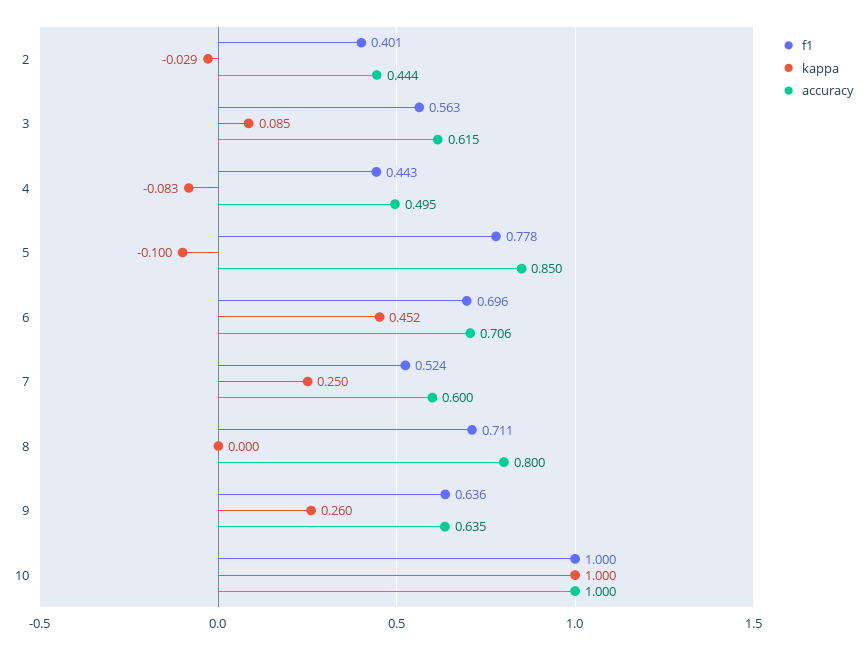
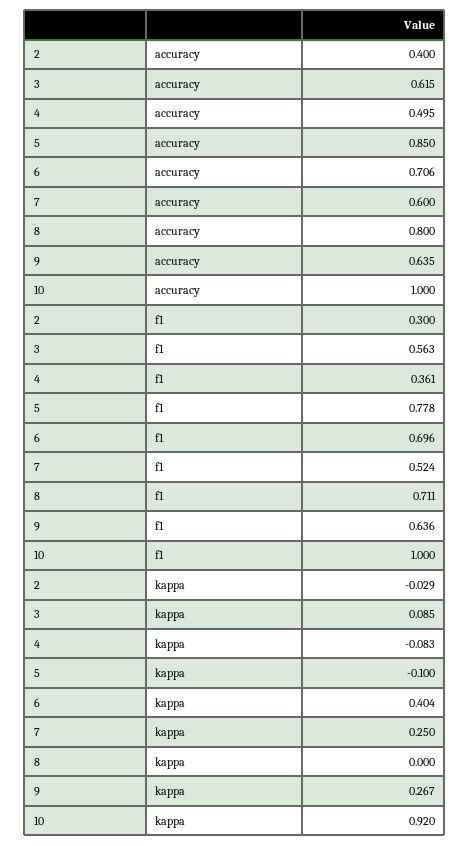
f1, 2: 0.401 -> 0.3
accuracy, 2: 0.444 -> 0.4
f1, 4: 0.443 -> 0.361
kappa, 6: 0.452 -> 0.404
kappa, 9: 0.26 -> 0.267
kappa, 10: 1 -> 0.92

